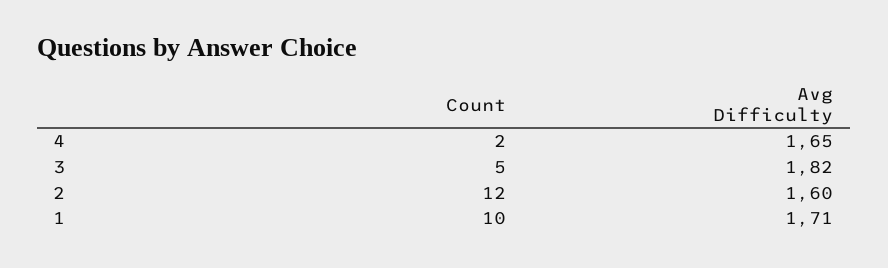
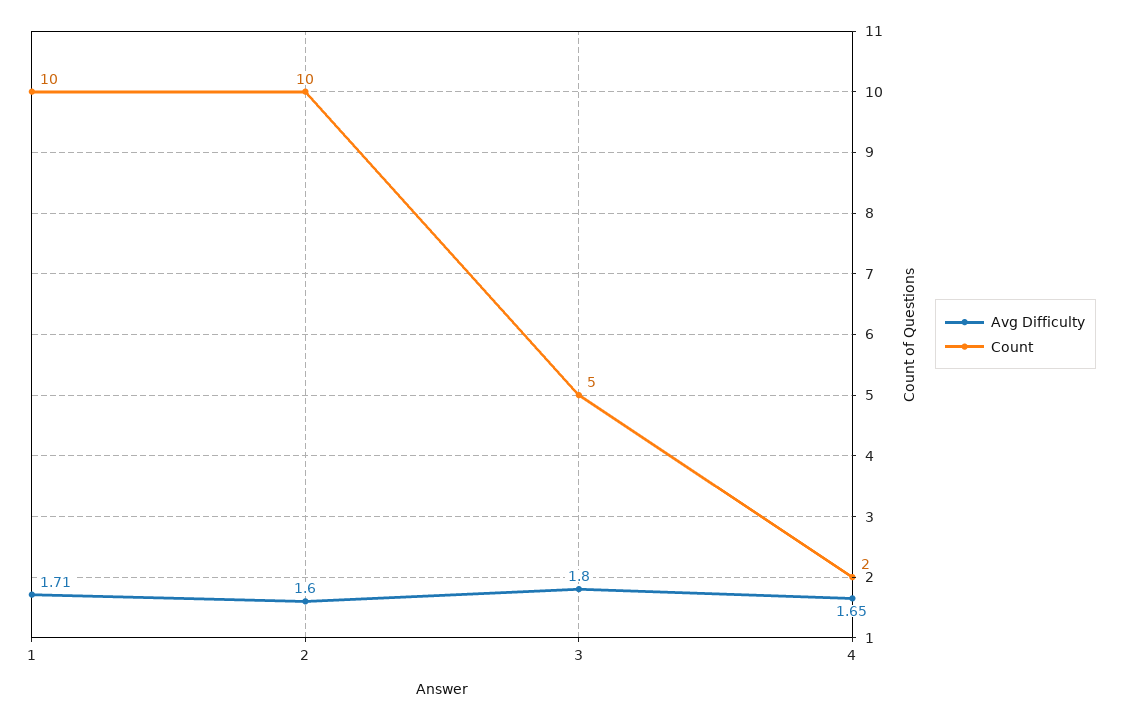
Avg Difficulty, 3: 1.82 -> 1.8
Count, 2: 12 -> 10

